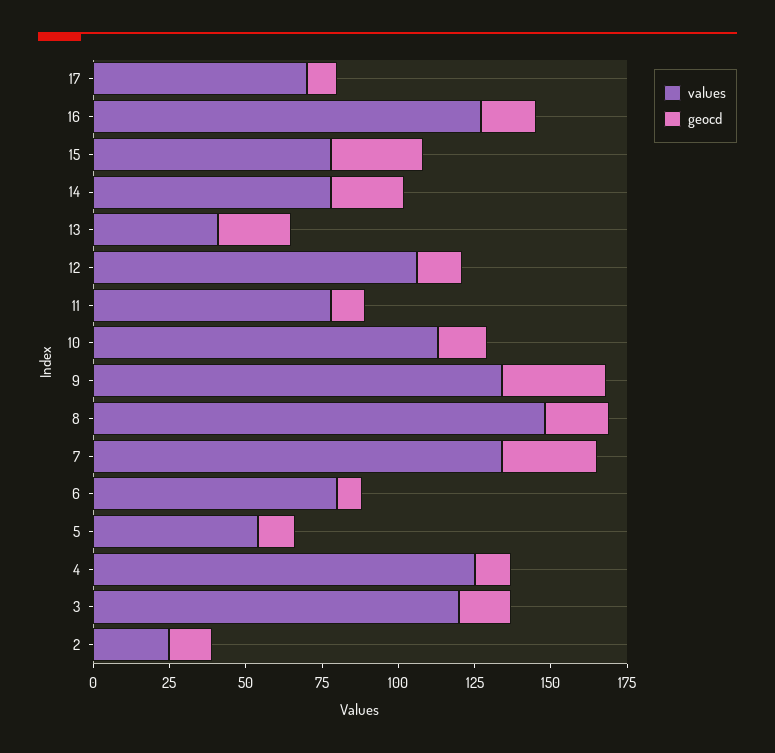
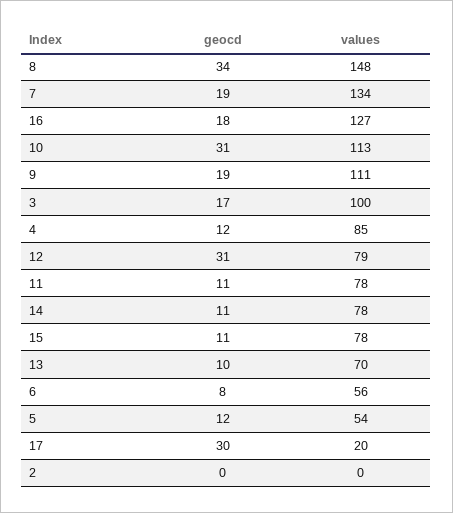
values, 17: 70 -> 20
geocd, 17: 10 -> 30
geocd, 15: 30 -> 11
geocd, 14: 25 -> 11
values, 13: 40 -> 70
geocd, 13: 25 -> 10
values, 12: 105 -> 79
geocd, 12: 15 -> 31
geocd, 10: 15 -> 31
values, 9: 135 -> 111
geocd, 9: 35 -> 19
geocd, 8: 20 -> 34
geocd, 7: 30 -> 19
values, 6: 80 -> 56
values, 4: 125 -> 85
values, 3: 120 -> 100
values, 2: 25 -> 0
geocd, 2: 15 -> 0

